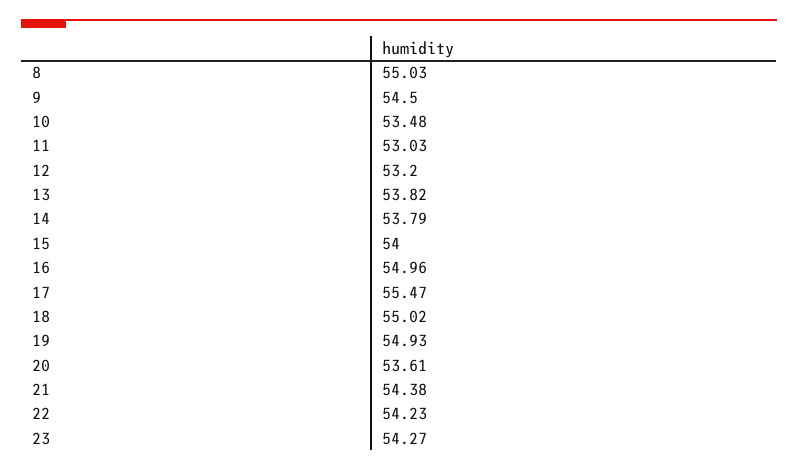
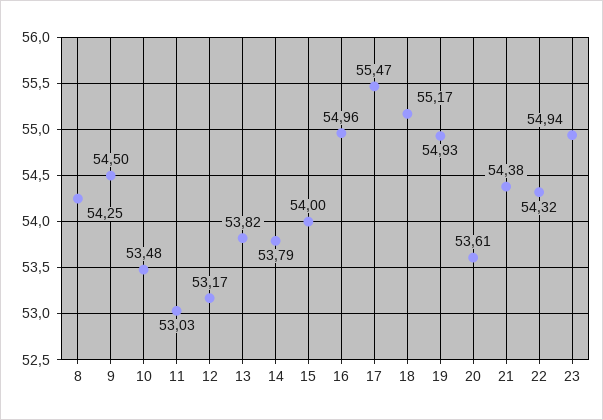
8: 55.03 -> 54.25
12: 53.2 -> 53.17
18: 55.02 -> 55.17
22: 54.23 -> 54.32
23: 54.27 -> 54.94

